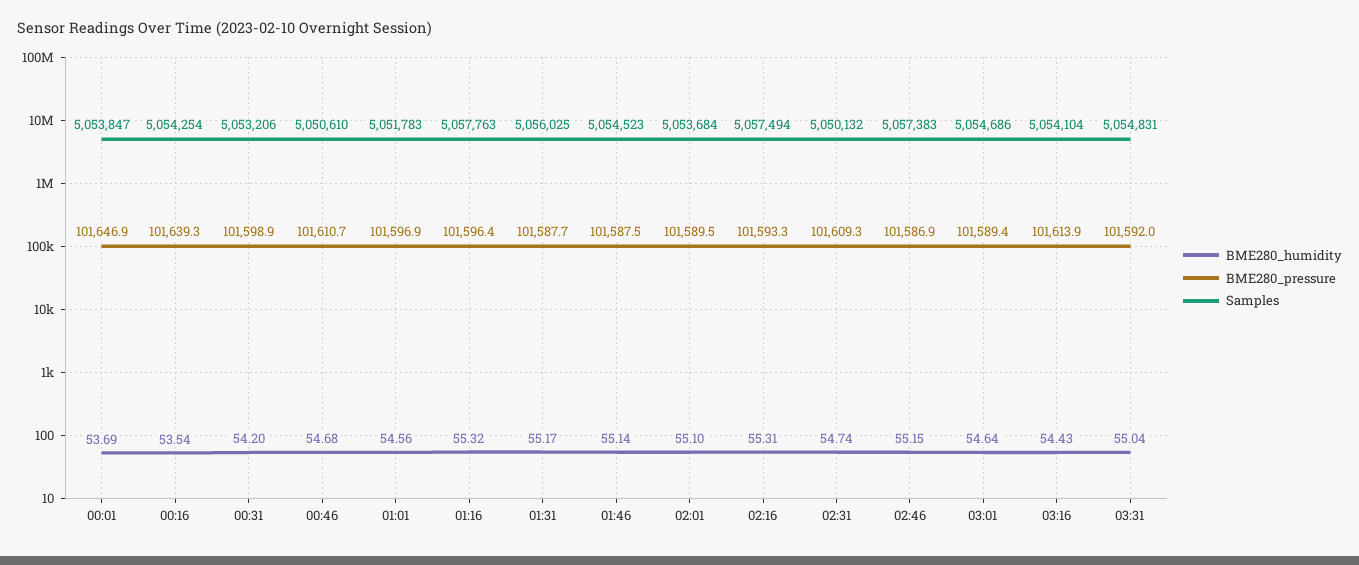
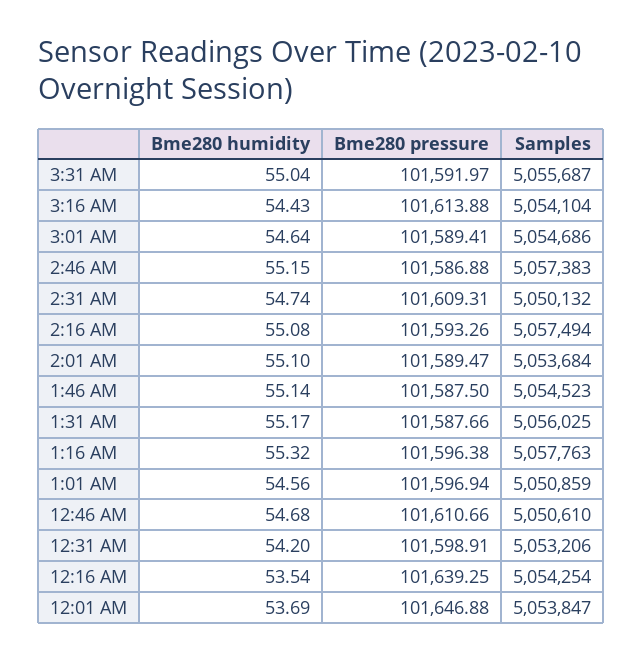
Samples, 01:01: 5051783 -> 5050859
BME280_humidity, 02:16: 55.31 -> 55.08
Samples, 03:31: 5054831 -> 5055687

